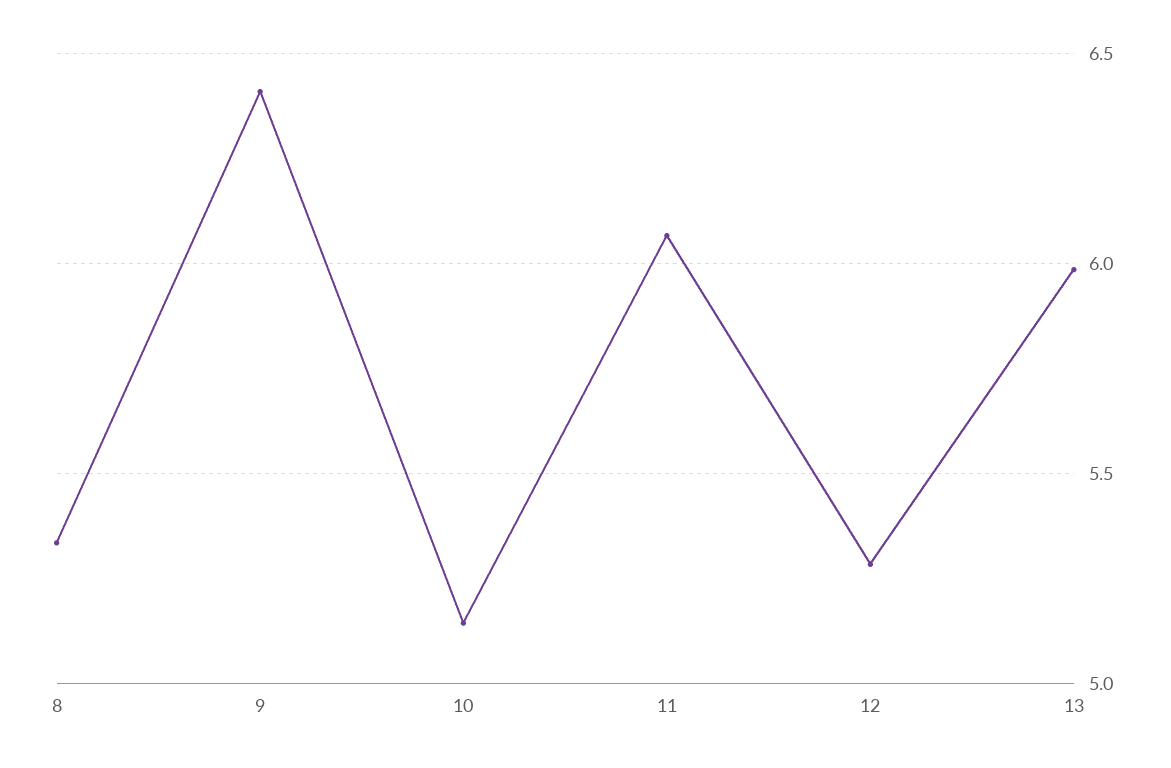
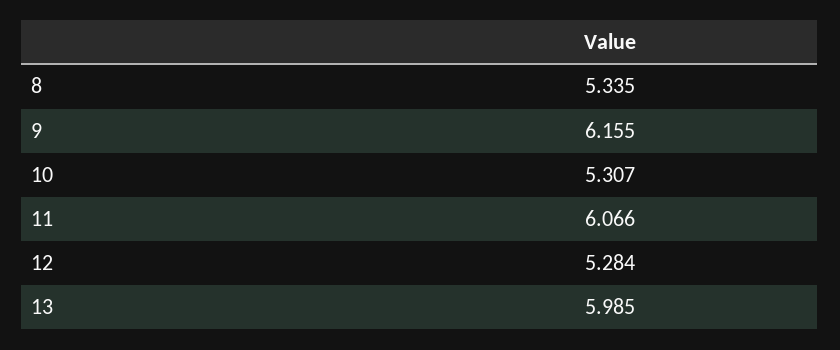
9: 6.4 -> 6.155
10: 5.15 -> 5.307

